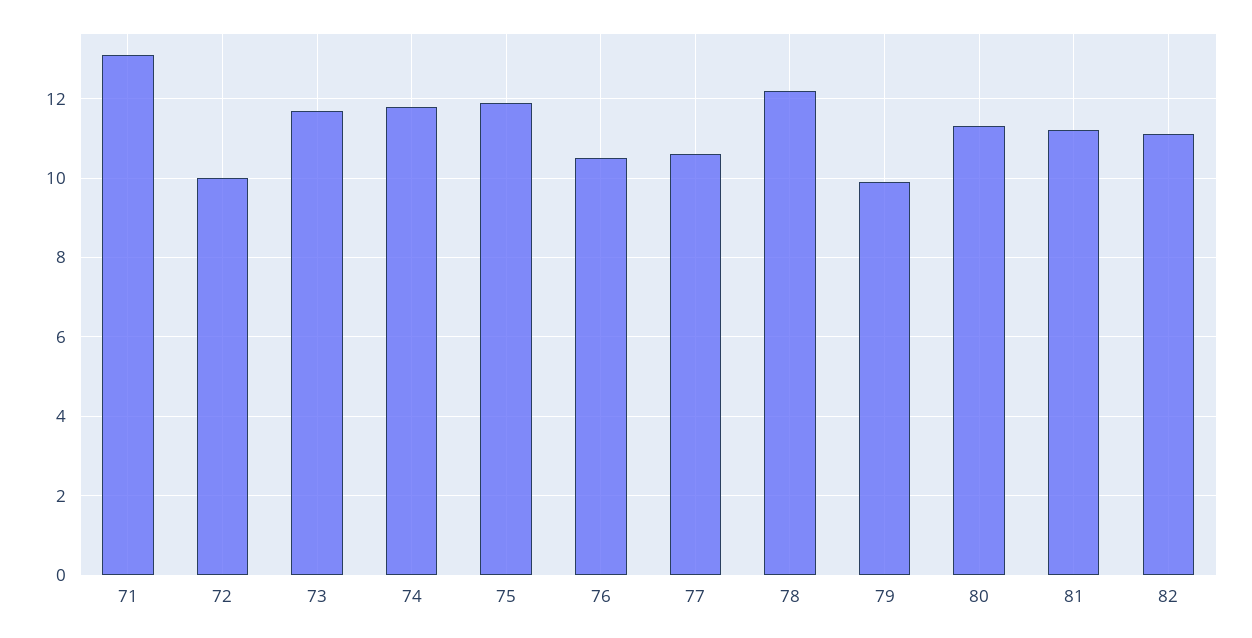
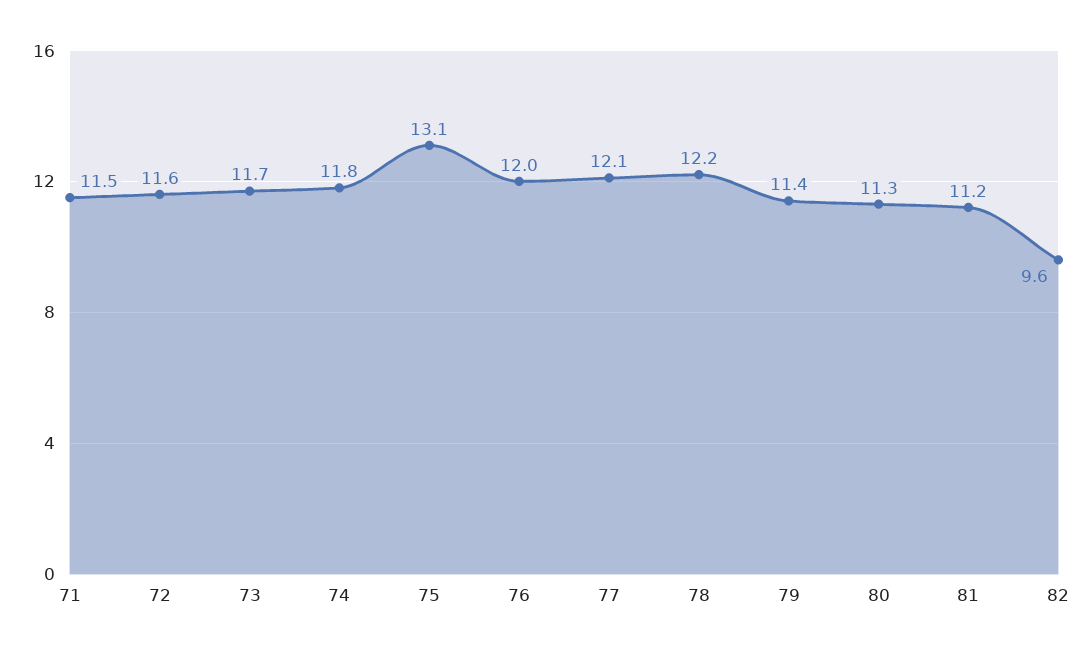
71: 13 -> 11.5
72: 10 -> 11.6
75: 12 -> 13.1
76: 10.5 -> 12
77: 10.5 -> 12.1
79: 10 -> 11.4
82: 11 -> 9.6

